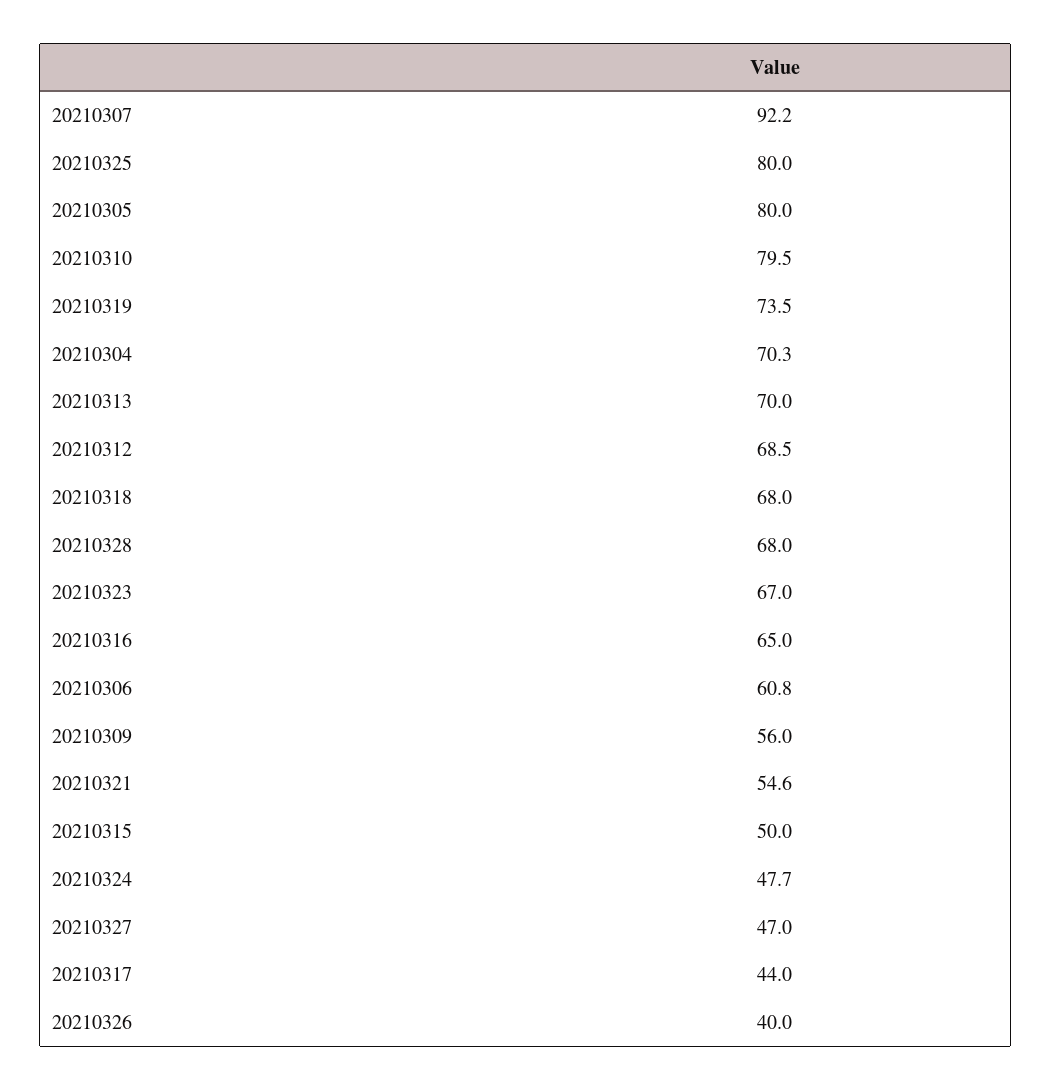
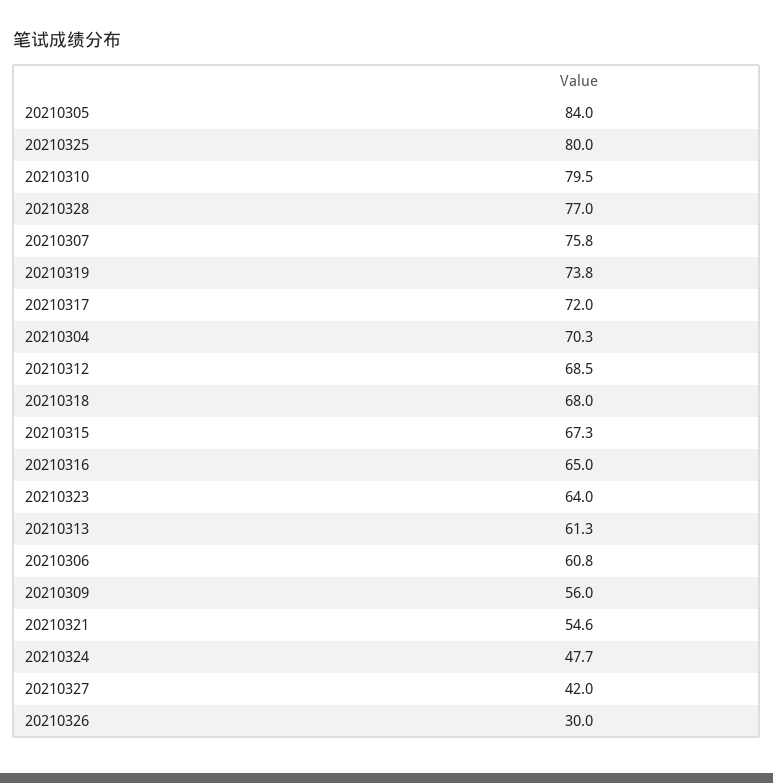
20210307: 92.2 -> 75.8
20210305: 80 -> 84
20210319: 73.5 -> 73.8
20210313: 70 -> 61.3
20210328: 68 -> 77
20210323: 67 -> 64
20210315: 50 -> 67.3
20210327: 47 -> 42
20210317: 44 -> 72
20210326: 40 -> 30

